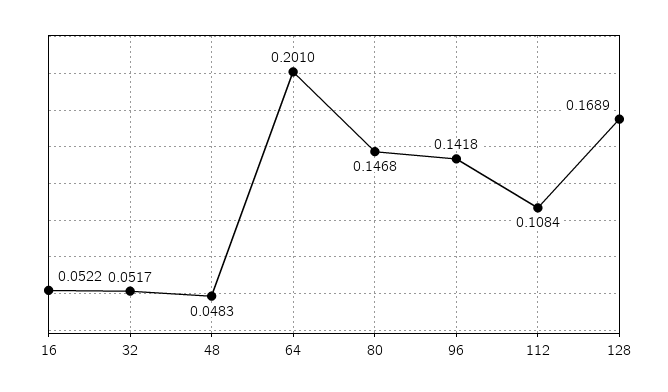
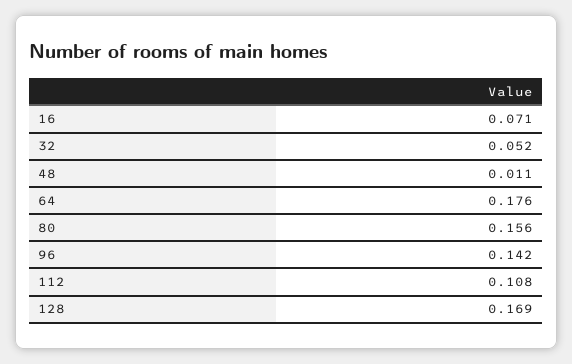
16: 0.0522 -> 0.071
48: 0.0483 -> 0.011
64: 0.201 -> 0.176
80: 0.1468 -> 0.156

